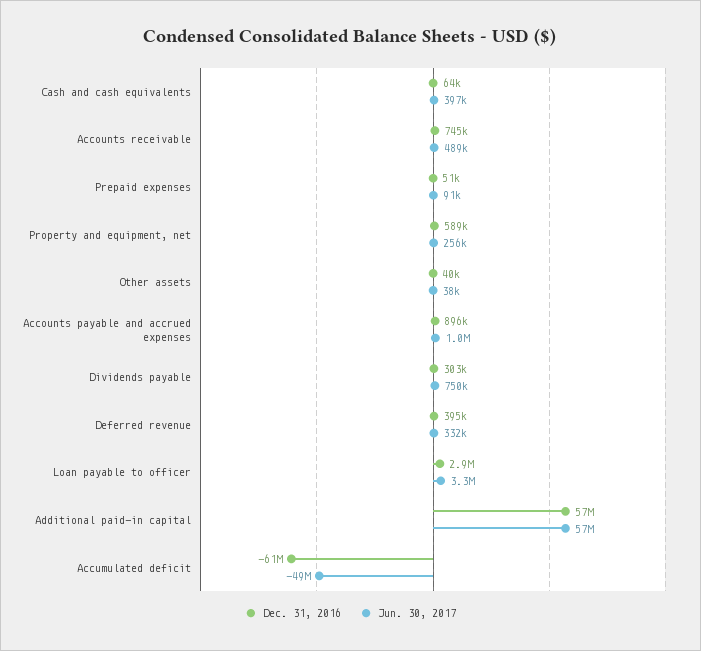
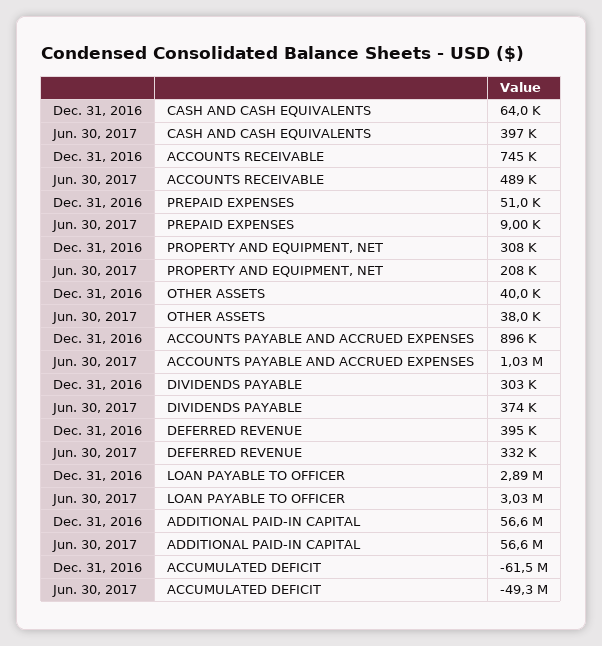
Jun. 30, 2017, Prepaid expenses: 91000 -> 9000
Dec. 31, 2016, Property and equipment, net: 589000 -> 308000
Jun. 30, 2017, Property and equipment, net: 256000 -> 208000
Jun. 30, 2017, Dividends payable: 750000 -> 374000
Jun. 30, 2017, Loan payable to officer: 3300000 -> 3030000

